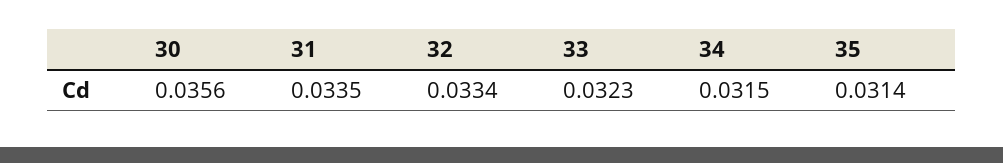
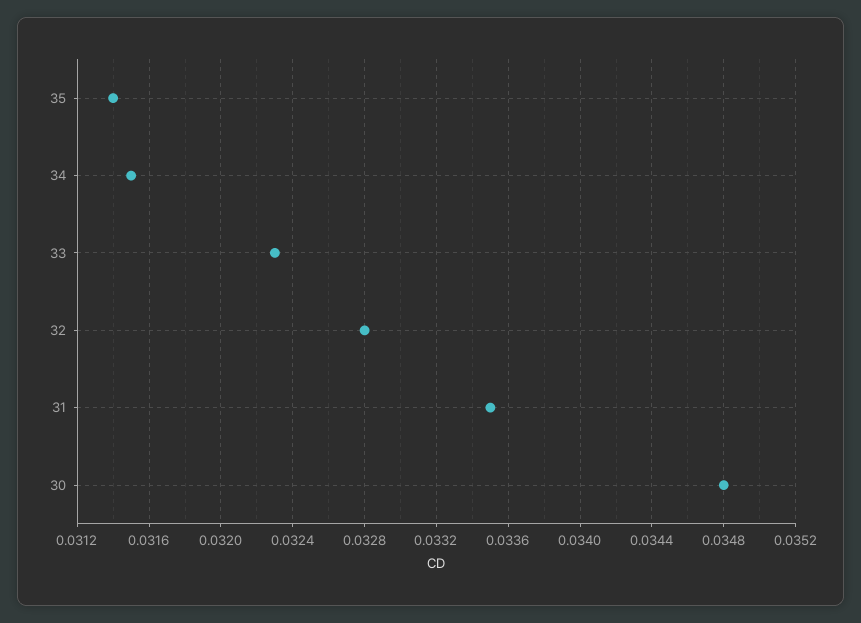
30: 0.0356 -> 0.0348
32: 0.0334 -> 0.0328

